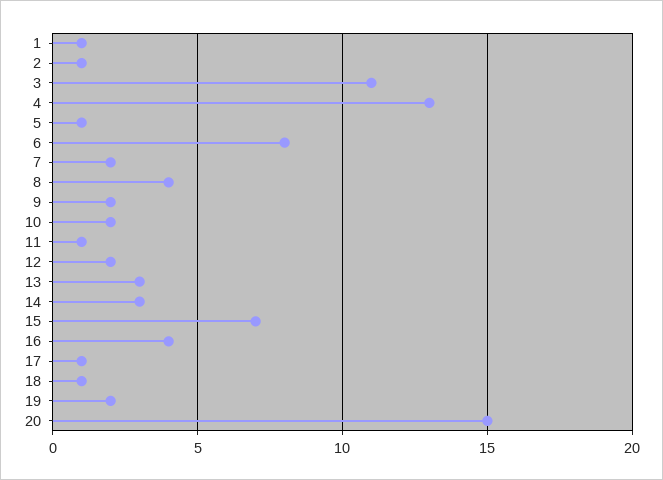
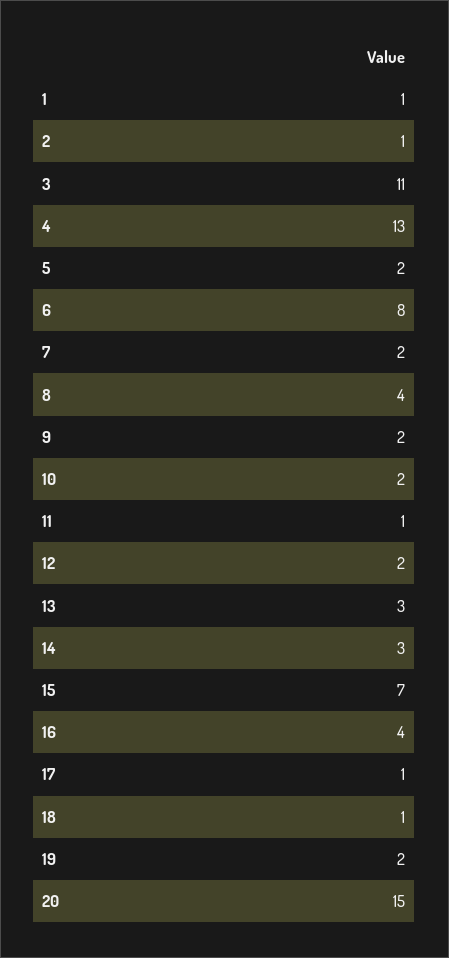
5: 1 -> 2

